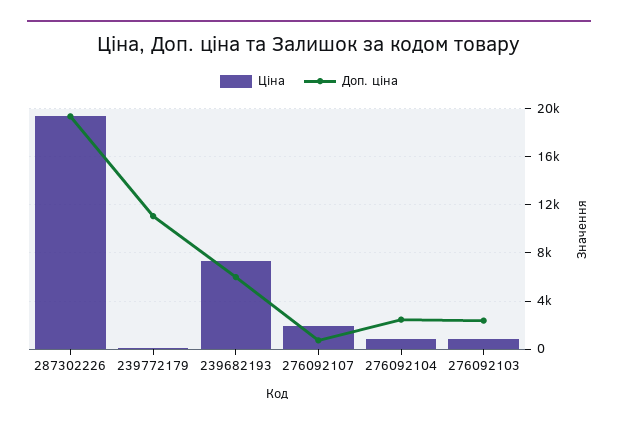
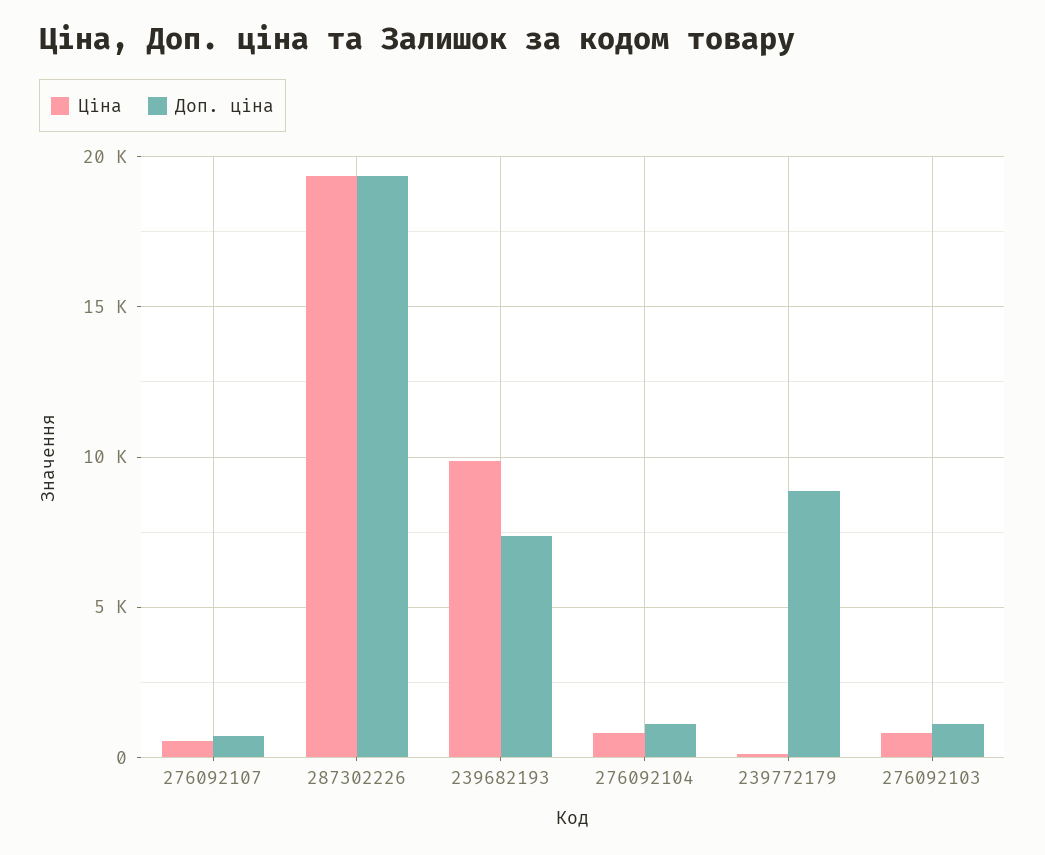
Доп. ціна, 239772179: 11000 -> 9000
Ціна, 239682193: 7500 -> 10000
Доп. ціна, 239682193: 6000 -> 7500
Ціна, 276092107: 2000 -> 500
Доп. ціна, 276092104: 2500 -> 1000
Доп. ціна, 276092103: 2500 -> 1000

